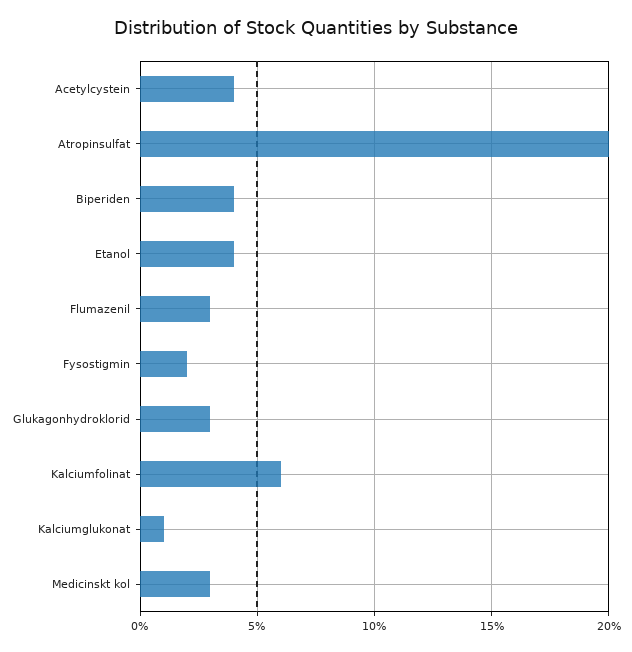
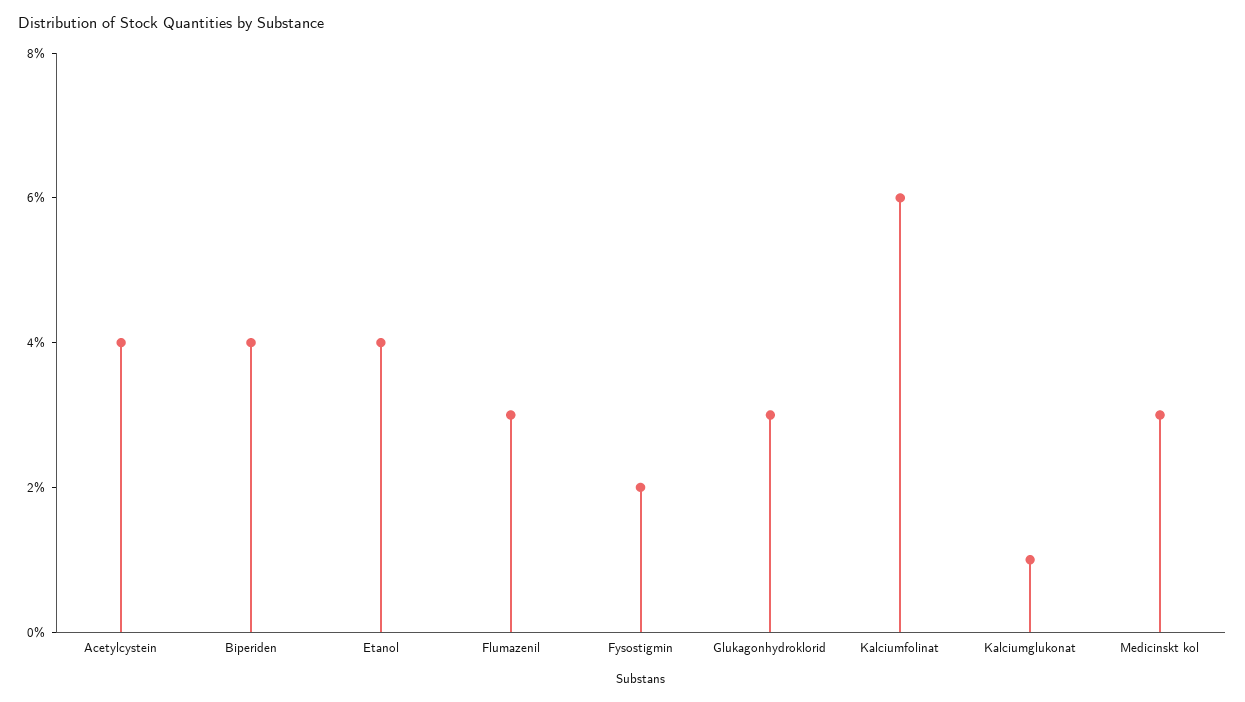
Atropinsulfat: 20 -> none

